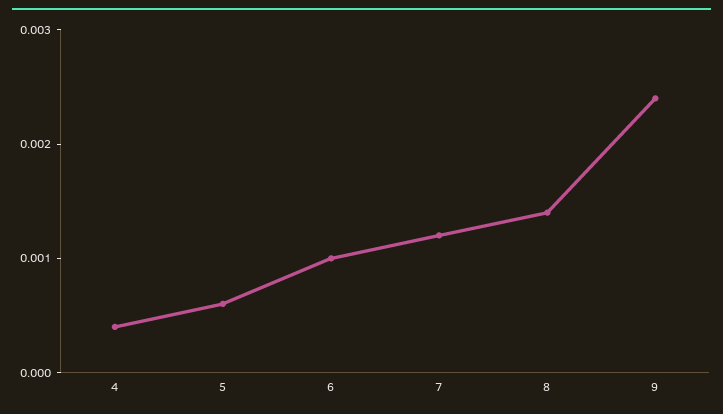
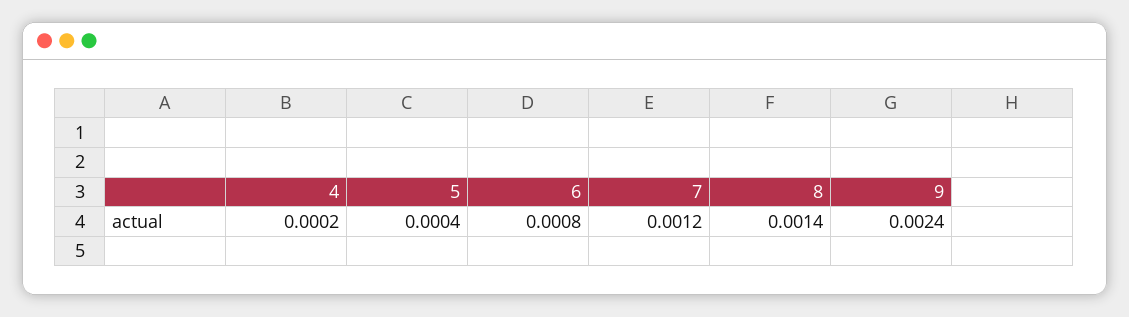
4: 0.0004 -> 0.0002
5: 0.0006 -> 0.0004
6: 0.001 -> 0.0008

